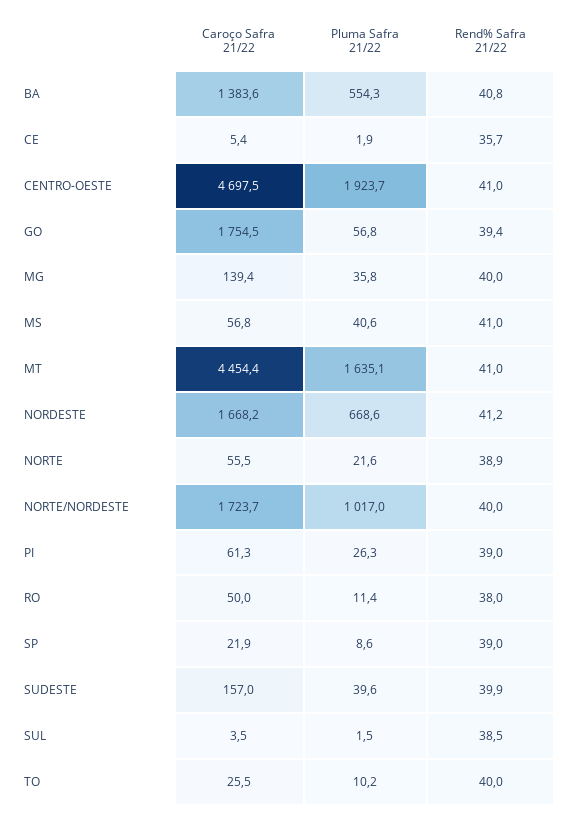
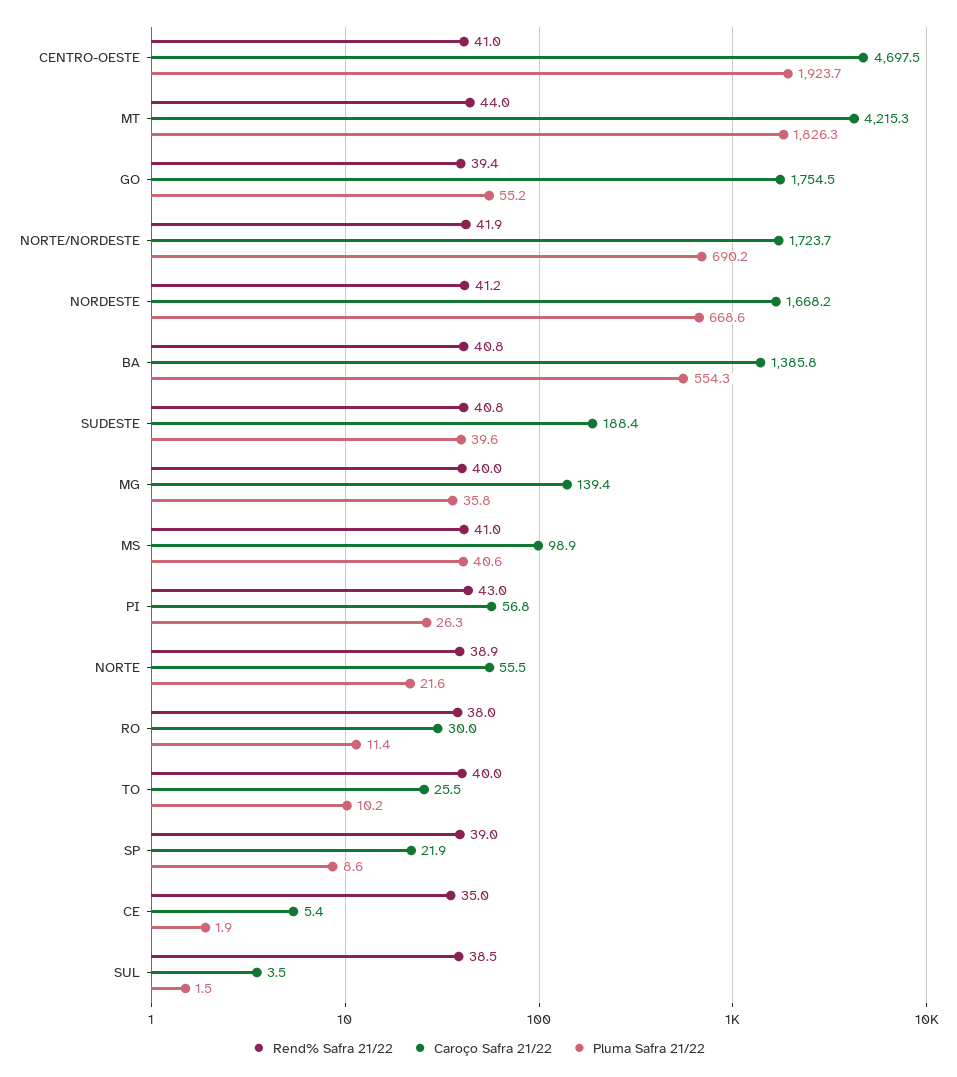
Caroço Safra 21/22, BA: 1383.6 -> 1385.8
Rend% Safra 21/22, CE: 35.7 -> 35
Pluma Safra 21/22, GO: 56.8 -> 55.2
Caroço Safra 21/22, MS: 56.8 -> 98.9
Caroço Safra 21/22, MT: 4454.4 -> 4215.3
Pluma Safra 21/22, MT: 1635.1 -> 1826.3
Rend% Safra 21/22, MT: 41 -> 44
Pluma Safra 21/22, NORTE/NORDESTE: 1017 -> 690.2
Rend% Safra 21/22, NORTE/NORDESTE: 40 -> 41.9
Caroço Safra 21/22, PI: 61.3 -> 56.8
Rend% Safra 21/22, PI: 39 -> 43
Caroço Safra 21/22, RO: 50 -> 30
Caroço Safra 21/22, SUDESTE: 157 -> 188.4
Rend% Safra 21/22, SUDESTE: 39.9 -> 40.8

